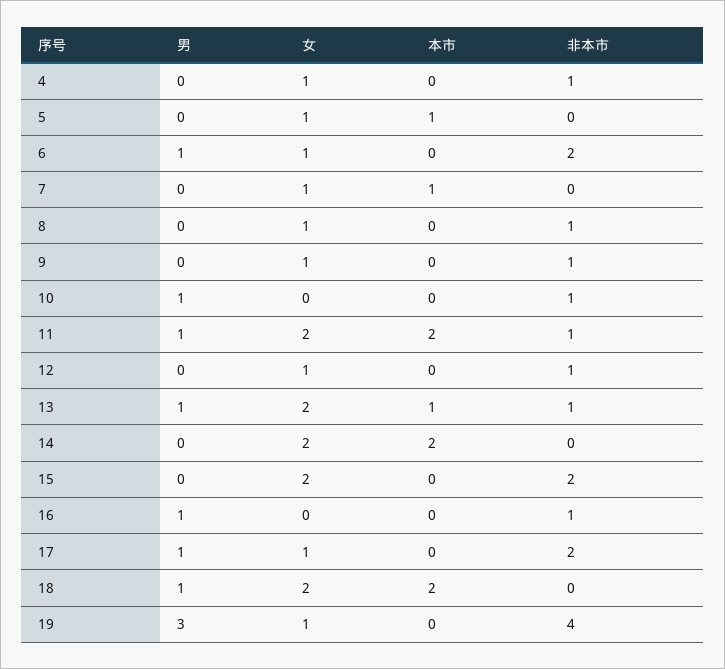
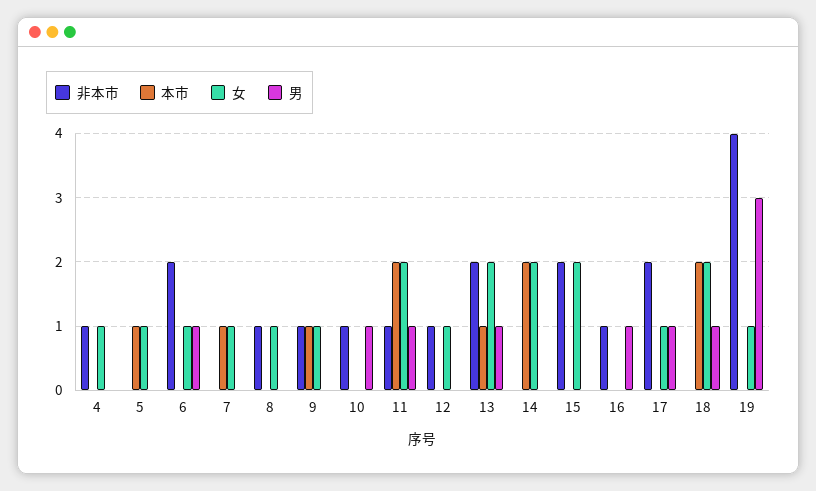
本市, 9: 0 -> 1
非本市, 13: 1 -> 2

